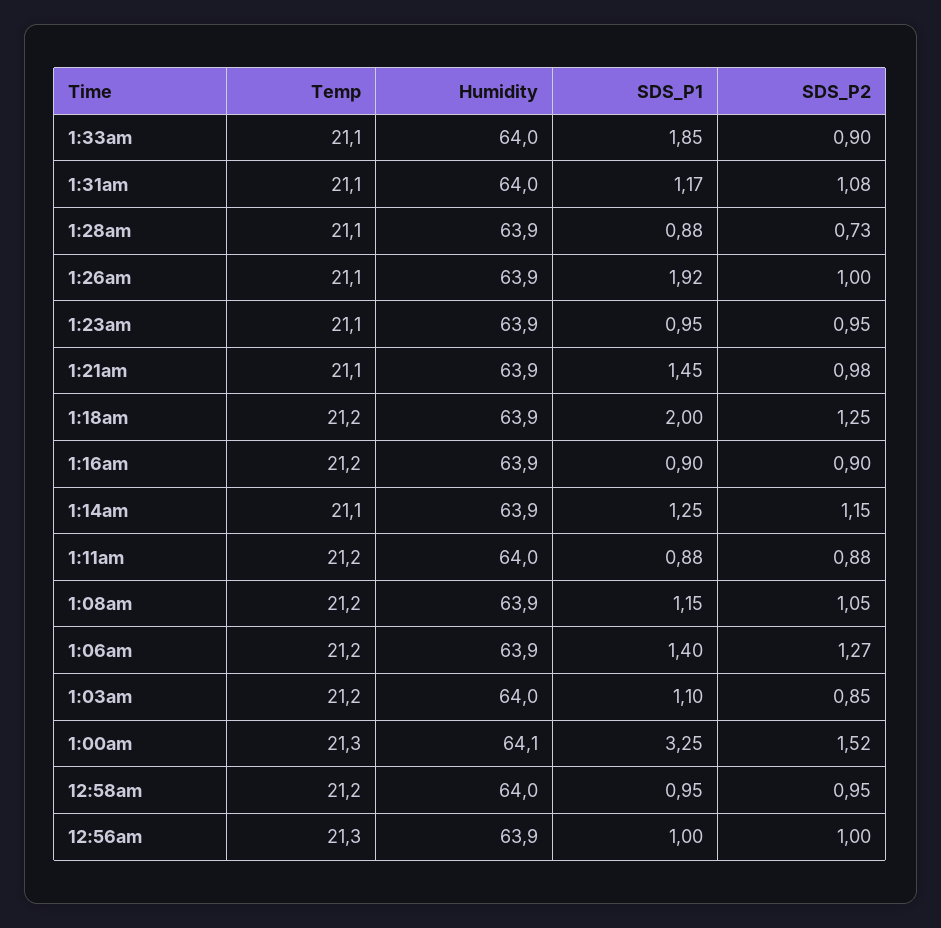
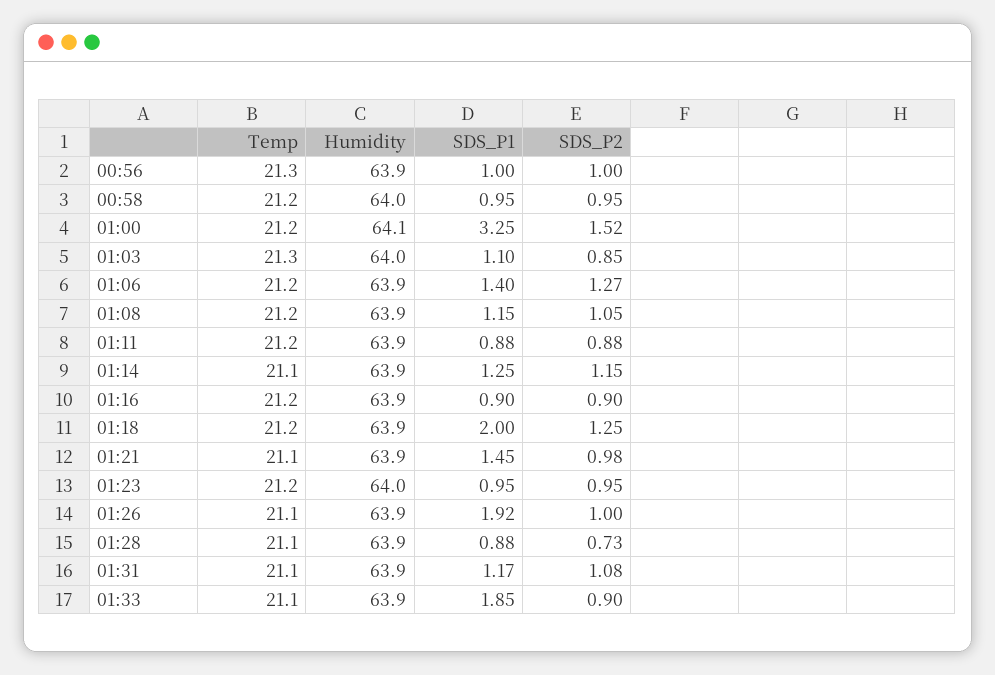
Humidity, 1:33am: 64 -> 63.9
Humidity, 1:31am: 64 -> 63.9
Temp, 1:23am: 21.1 -> 21.2
Humidity, 1:23am: 63.9 -> 64
Humidity, 1:11am: 64 -> 63.9
Temp, 1:03am: 21.2 -> 21.3
Temp, 1:00am: 21.3 -> 21.2

